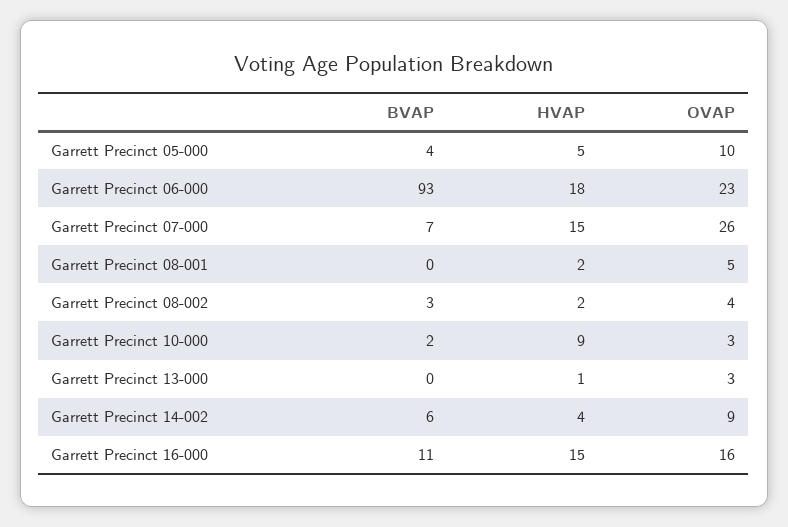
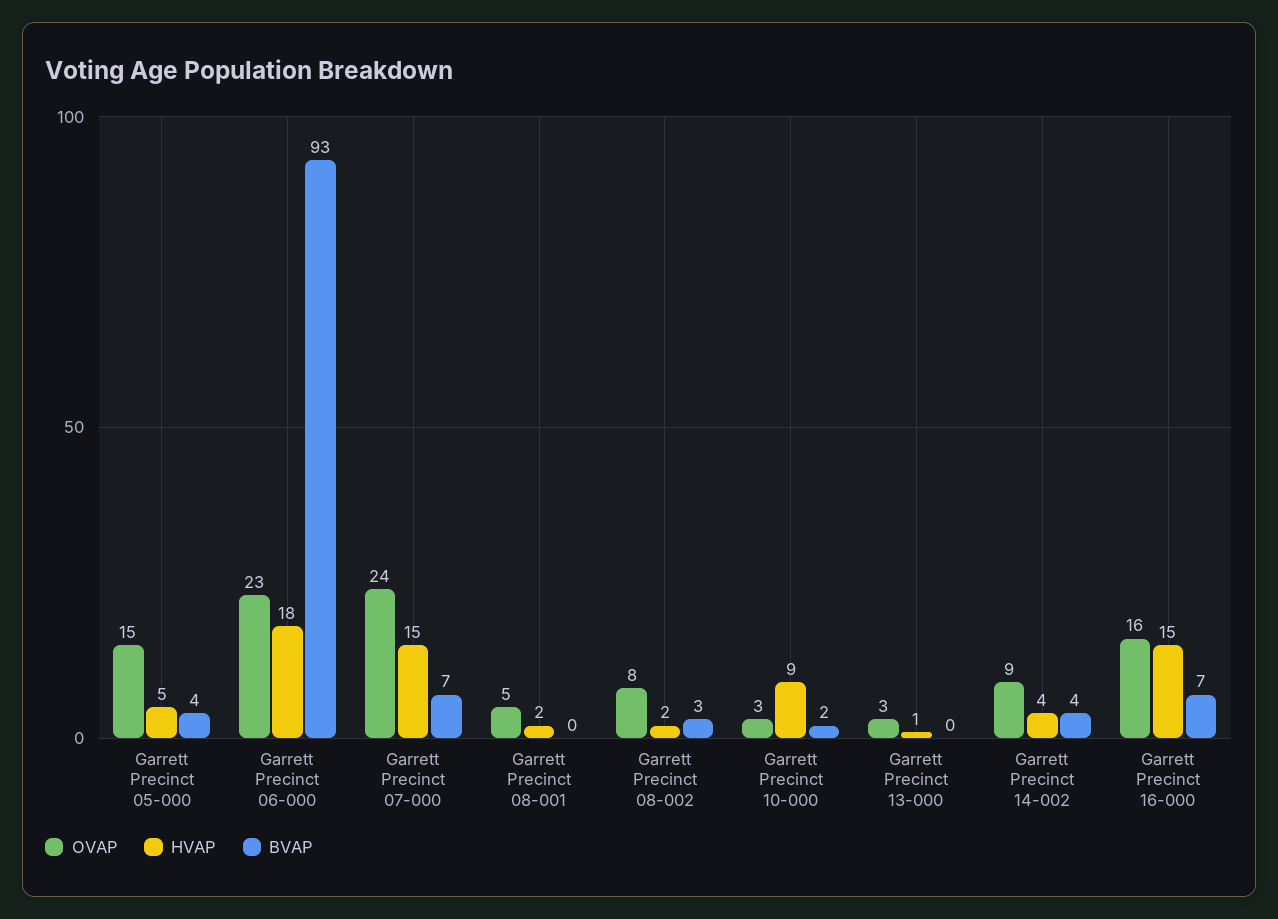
OVAP, Garrett Precinct 05-000: 10 -> 15
OVAP, Garrett Precinct 07-000: 26 -> 24
OVAP, Garrett Precinct 08-002: 4 -> 8
BVAP, Garrett Precinct 14-002: 6 -> 4
BVAP, Garrett Precinct 16-000: 11 -> 7

